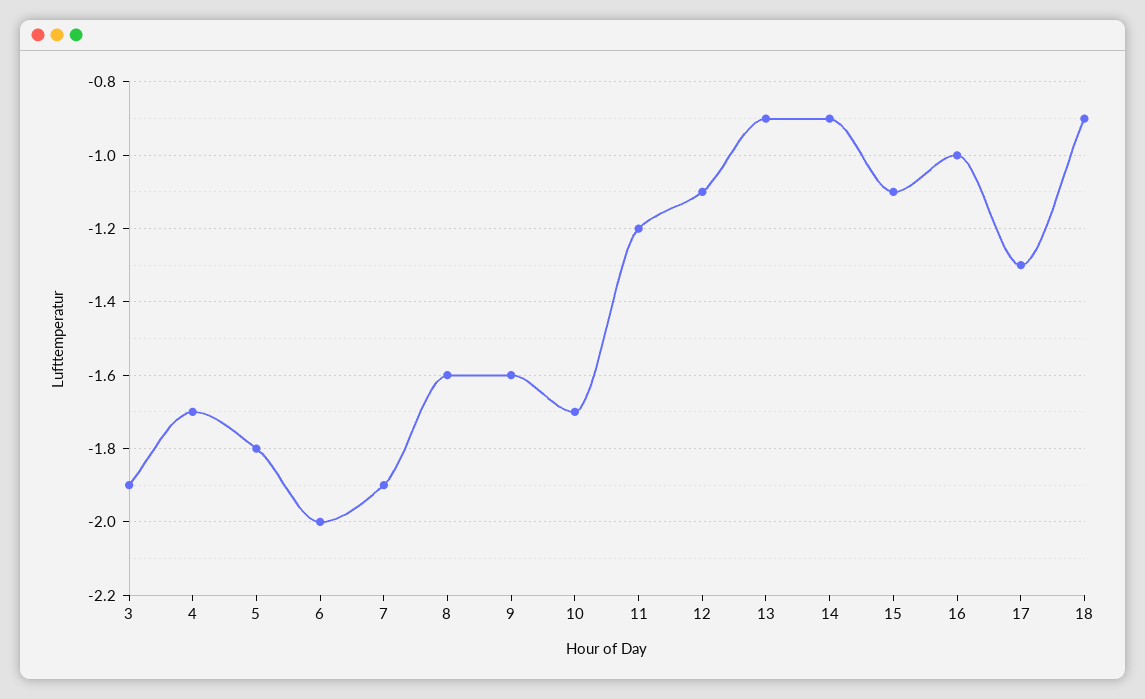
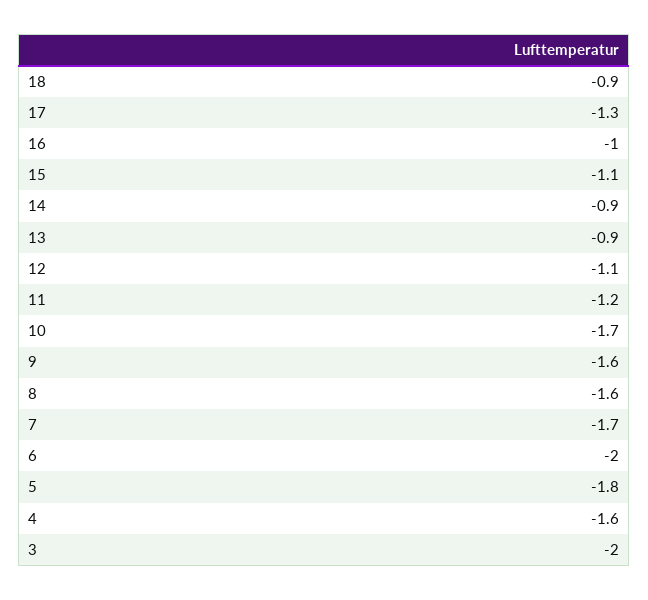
3: -1.9 -> -2
4: -1.7 -> -1.6
7: -1.9 -> -1.7

